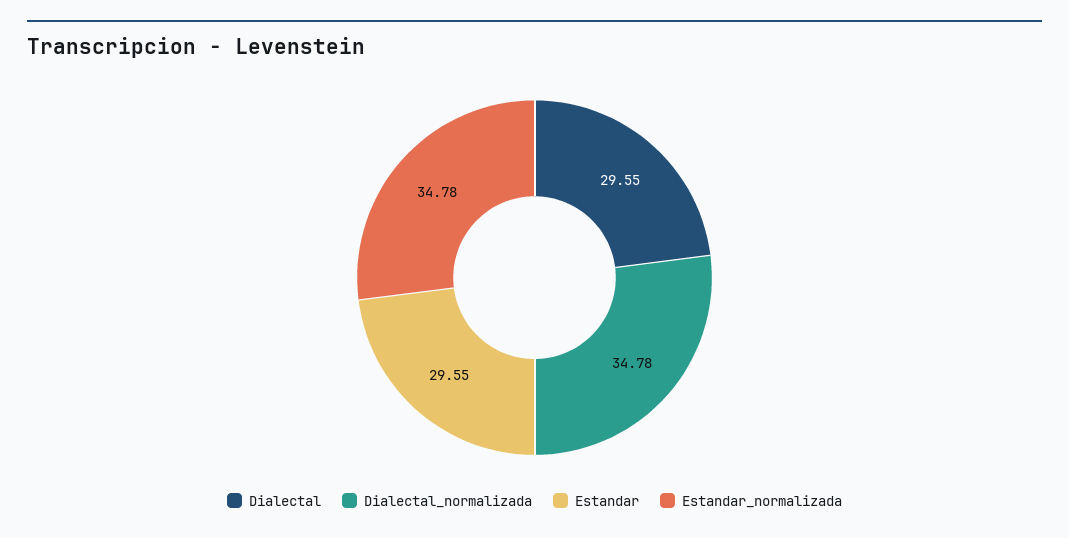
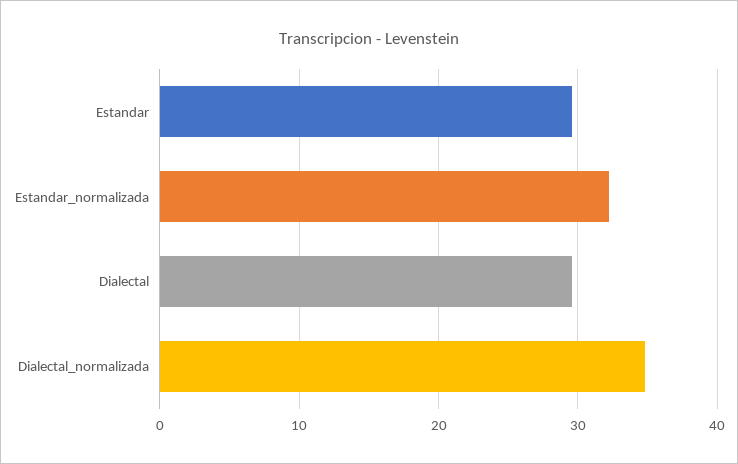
Estandar_normalizada: 34.78 -> 32

